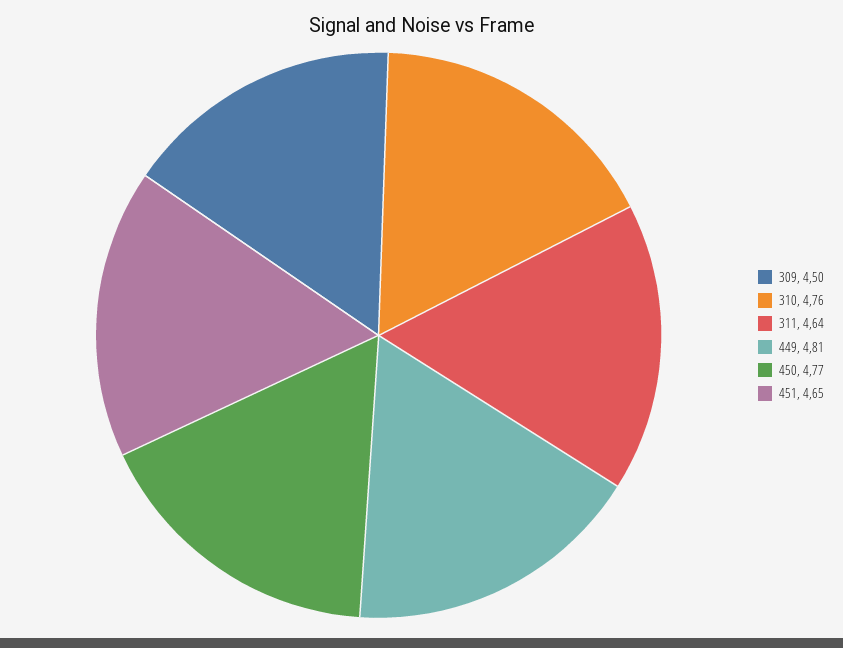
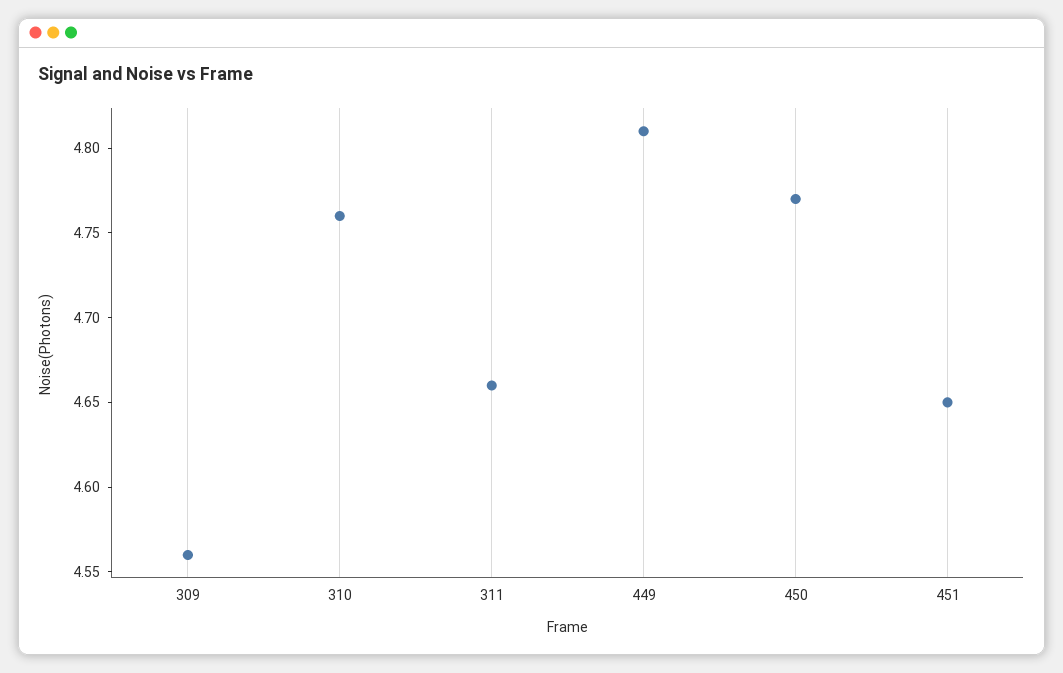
309: 4.5 -> 4.56
311: 4.64 -> 4.66

